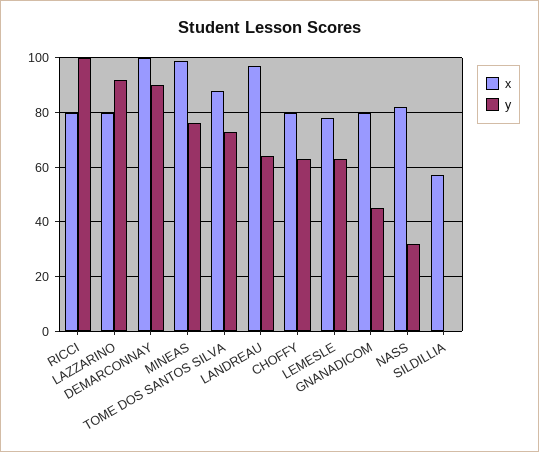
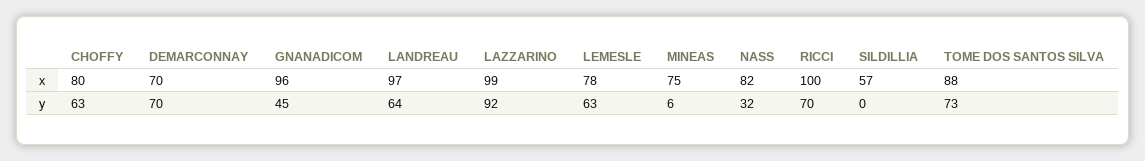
x, RICCI: 80 -> 100
y, RICCI: 100 -> 70
x, LAZZARINO: 80 -> 99
x, DEMARCONNAY: 100 -> 70
y, DEMARCONNAY: 90 -> 70
x, MINEAS: 100 -> 75
y, MINEAS: 75 -> 6
x, GNANADICOM: 80 -> 96

